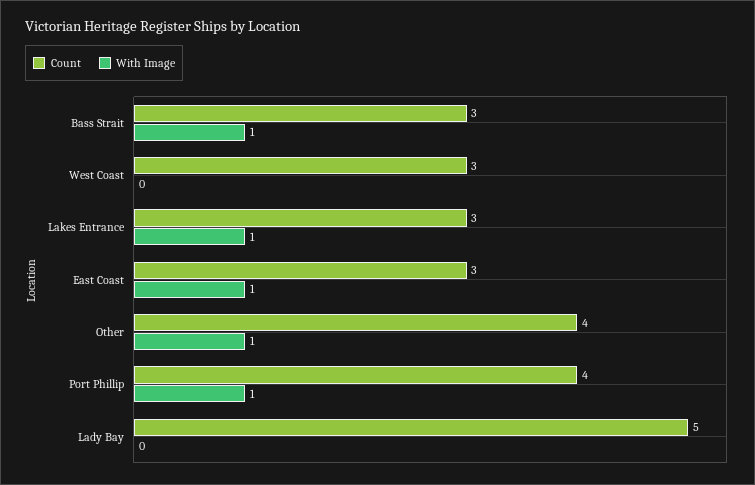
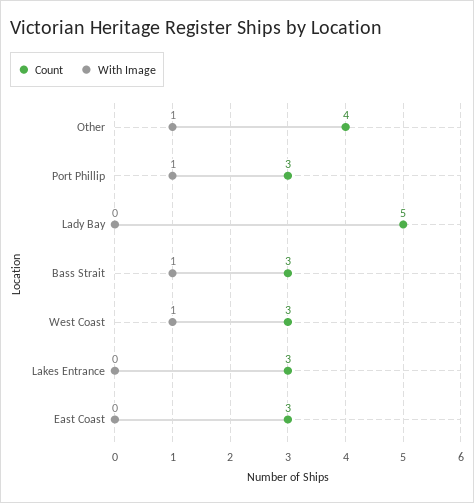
With Image, West Coast: 0 -> 1
With Image, Lakes Entrance: 1 -> 0
With Image, East Coast: 1 -> 0
Count, Port Phillip: 4 -> 3

